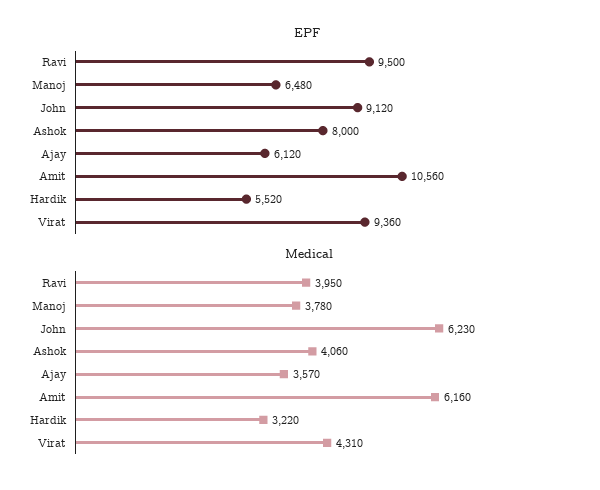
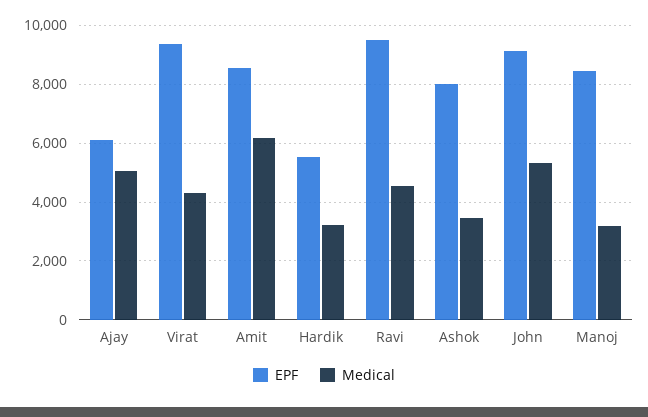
EPF, Manoj: 6480 -> 8500
EPF, Amit: 10560 -> 8500
Medical, Ravi: 3950 -> 4500
Medical, Manoj: 3780 -> 3250
Medical, John: 6230 -> 5250
Medical, Ashok: 4060 -> 3500
Medical, Ajay: 3570 -> 5000

